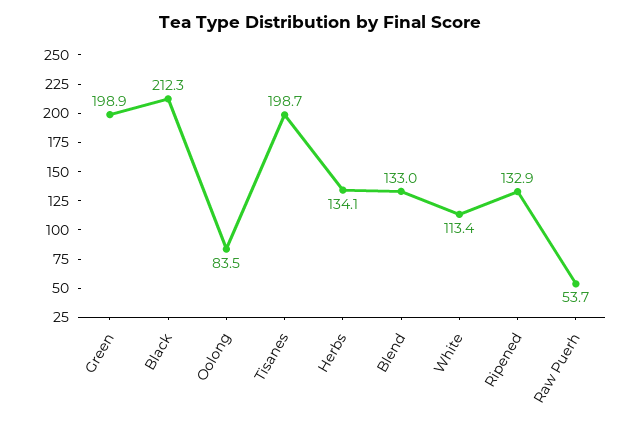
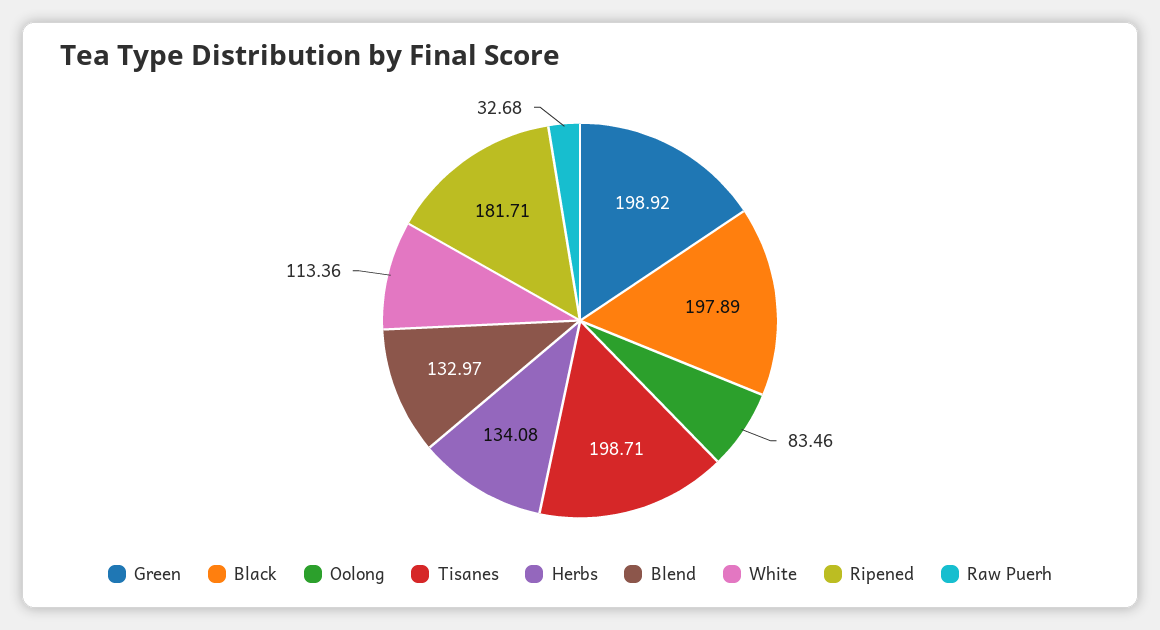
Black: 212.3 -> 197.89
Ripened: 132.9 -> 181.71
Raw Puerh: 53.7 -> 32.68

